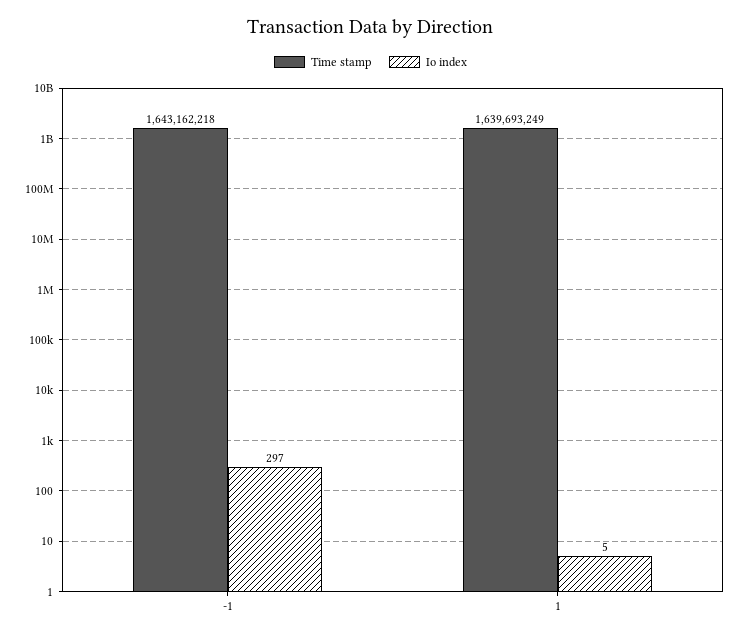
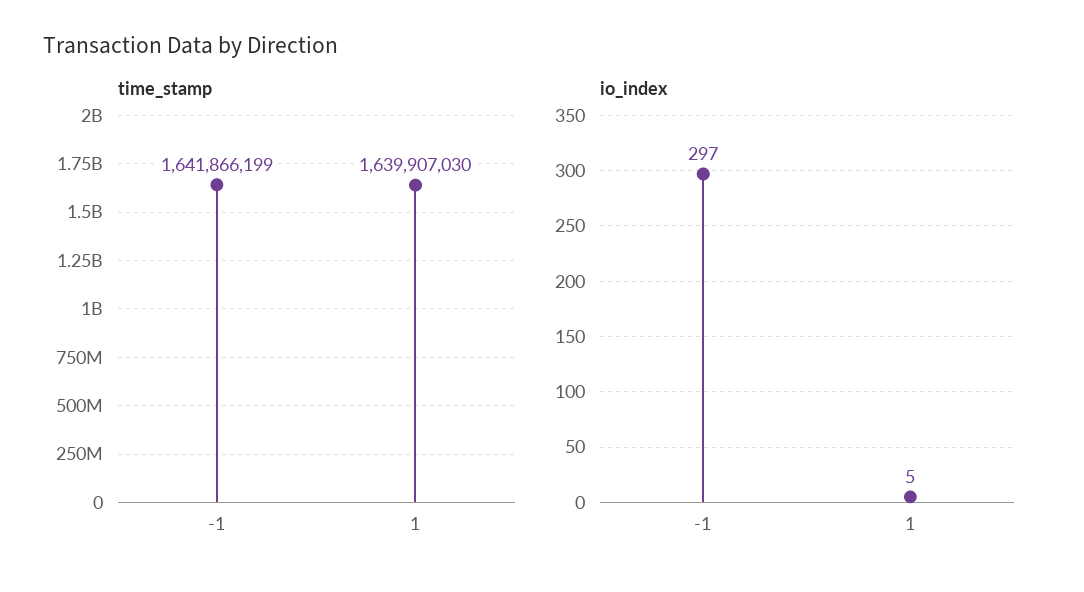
Time stamp, -1: 1643162218 -> 1641866199
Time stamp, 1: 1639693249 -> 1639907030

